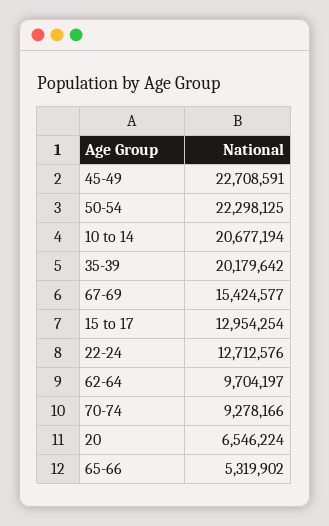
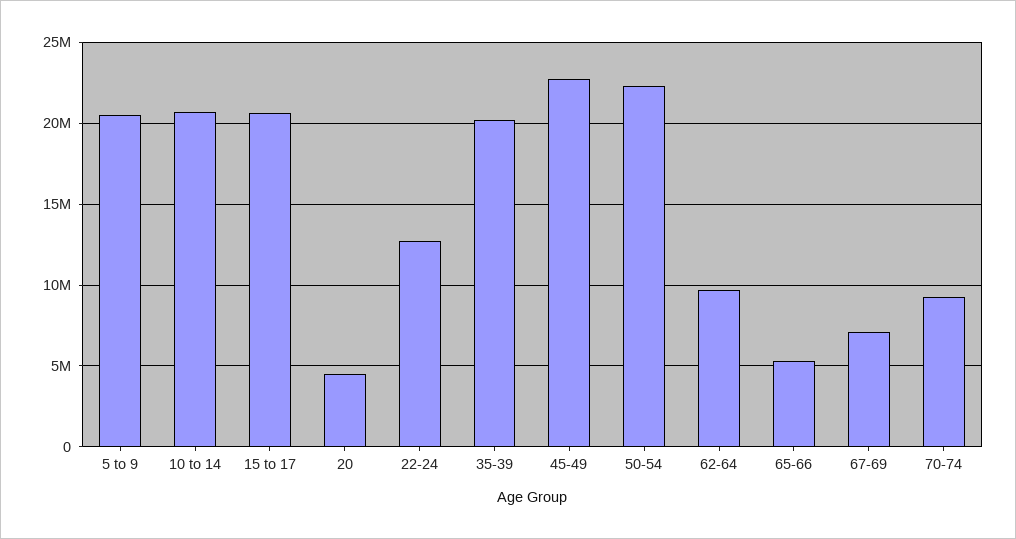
67-69: 15424577 -> 7000000
15 to 17: 12954254 -> 20500000
20: 6546224 -> 4500000
5 to 9: none -> 20500000

